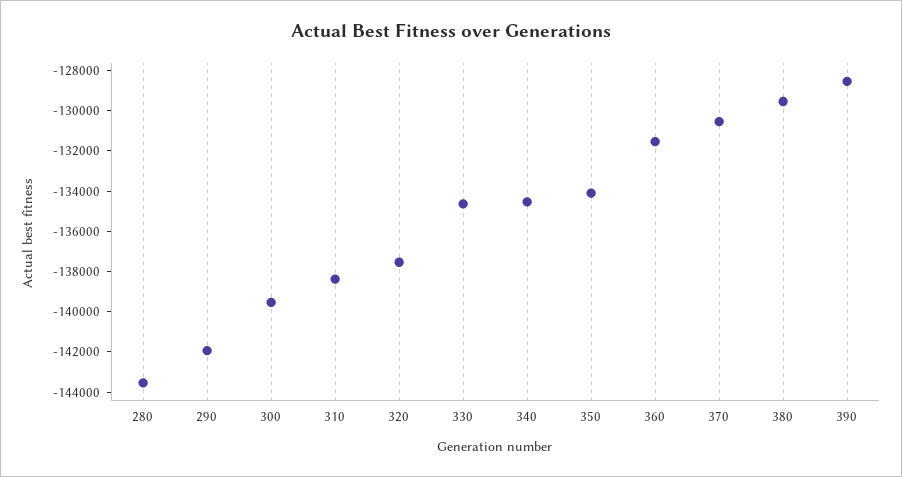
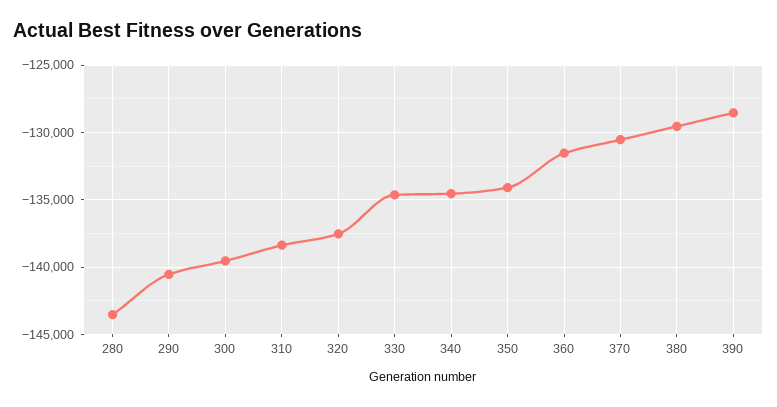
290: -142000 -> -140500

